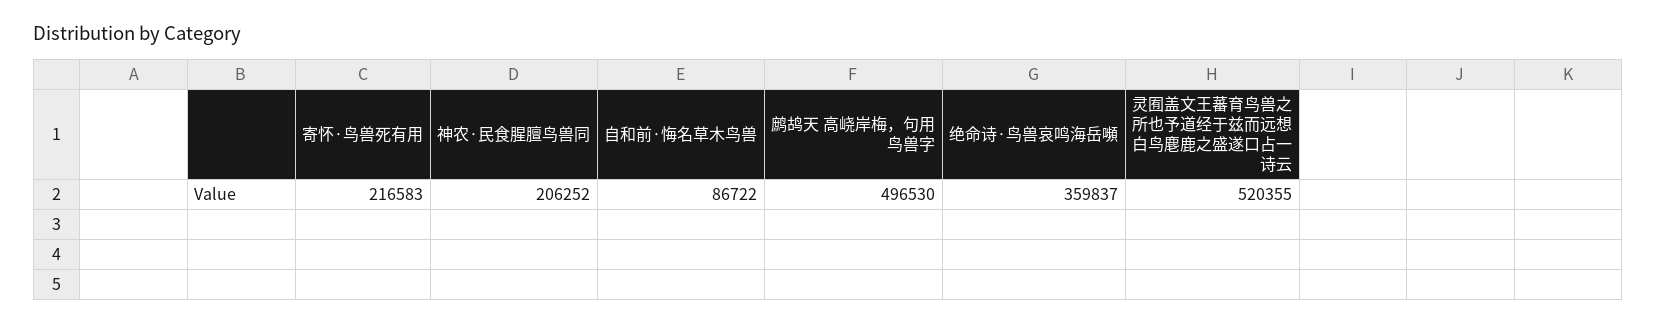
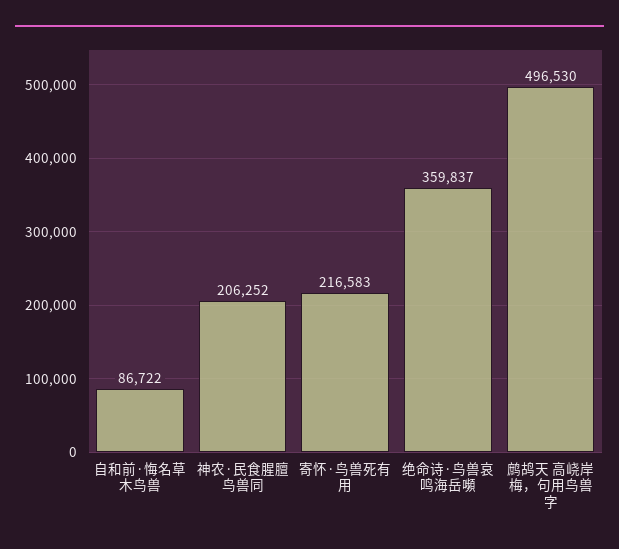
灵囿盖文王蕃育鸟兽之所也予道经于兹而远想白鸟麀鹿之盛遂口占一诗云: 520355 -> none

